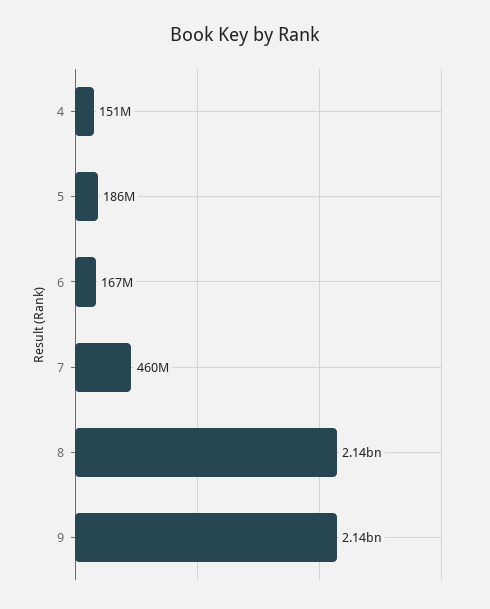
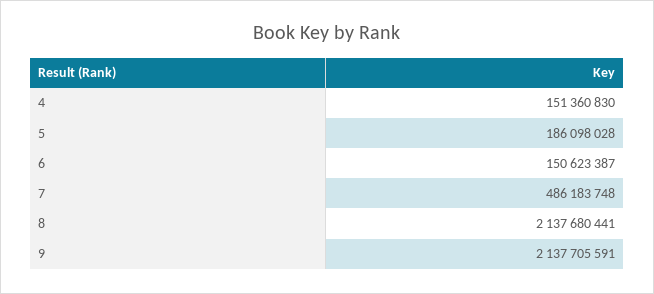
6: 167000000 -> 150623387
7: 460000000 -> 486183748

